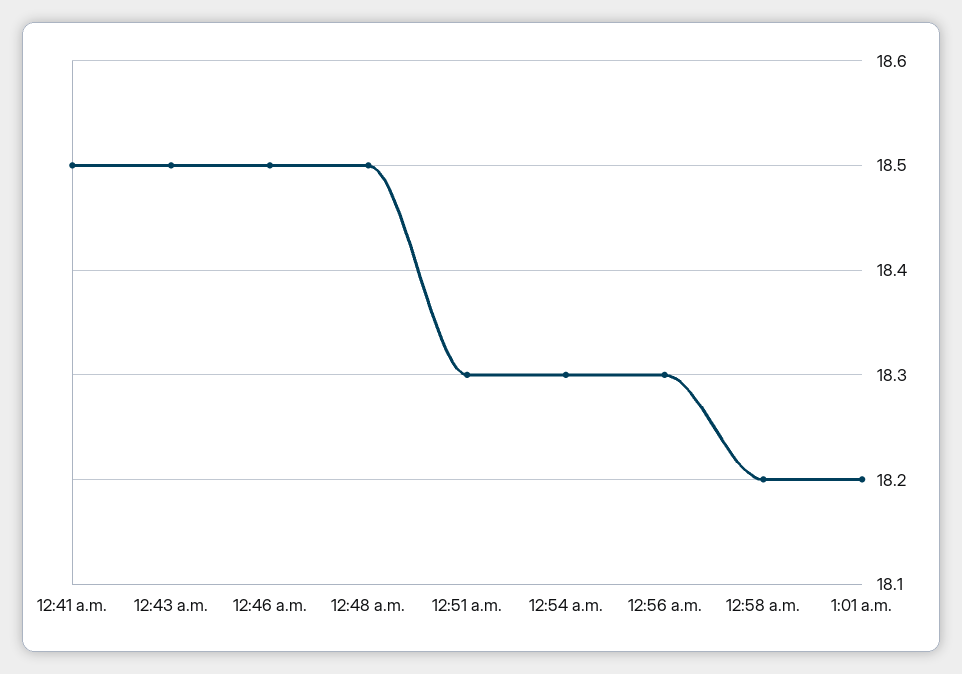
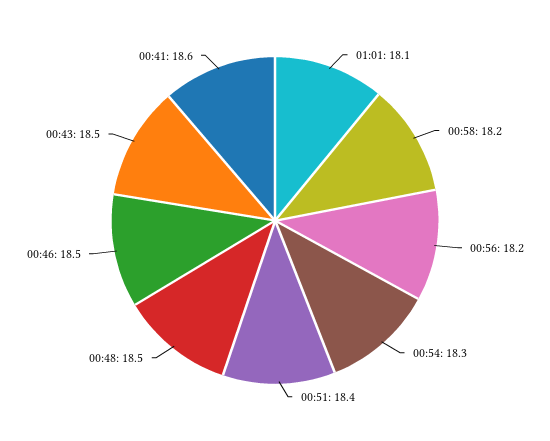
12:41 a.m.: 18.5 -> 18.6
12:51 a.m.: 18.3 -> 18.4
12:56 a.m.: 18.3 -> 18.2
1:01 a.m.: 18.2 -> 18.1

